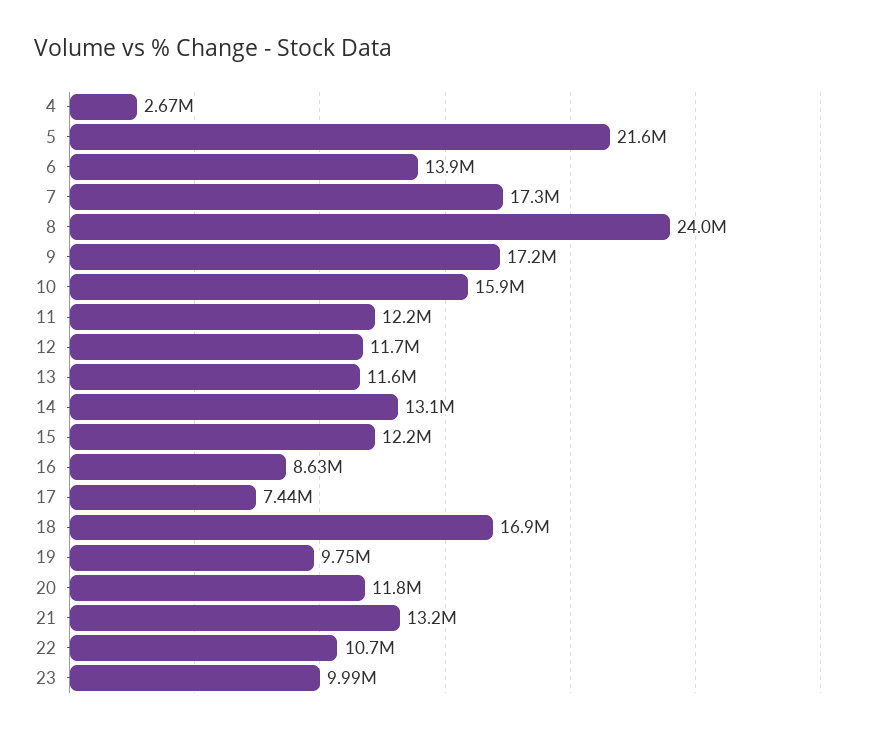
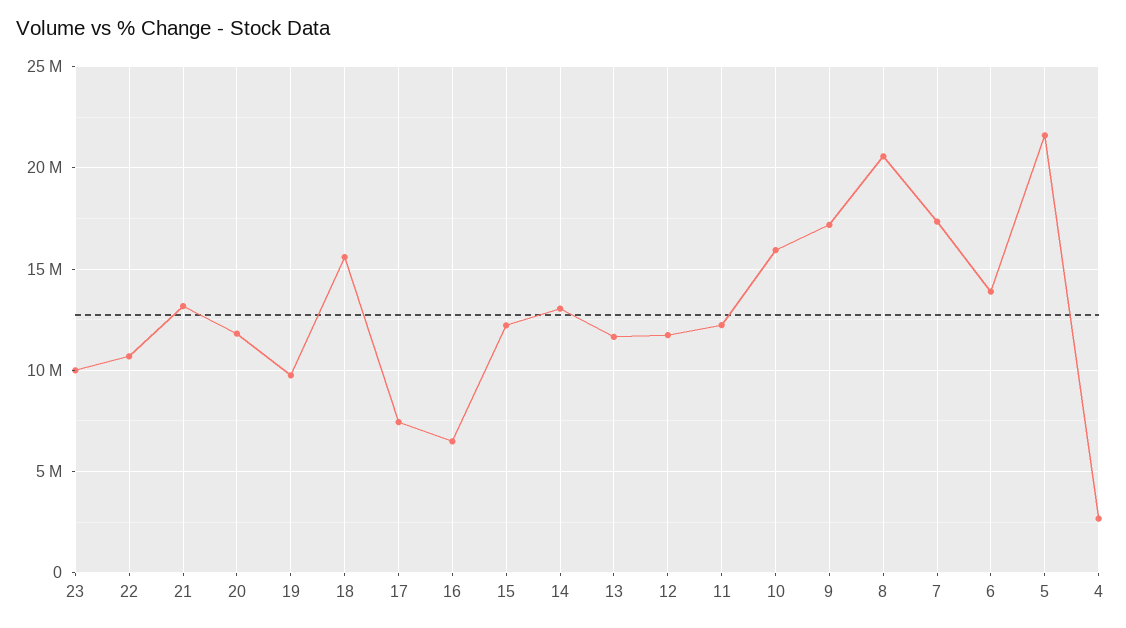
8: 24000000 -> 20500000
16: 8630000 -> 6500000
18: 16900000 -> 15500000

